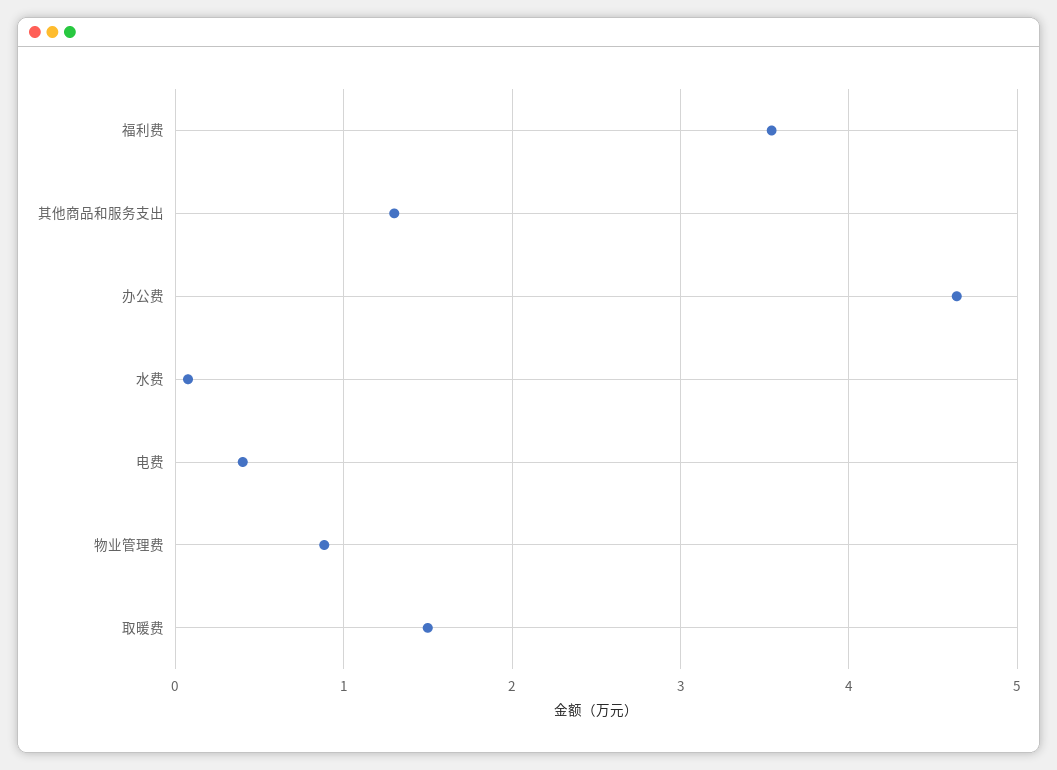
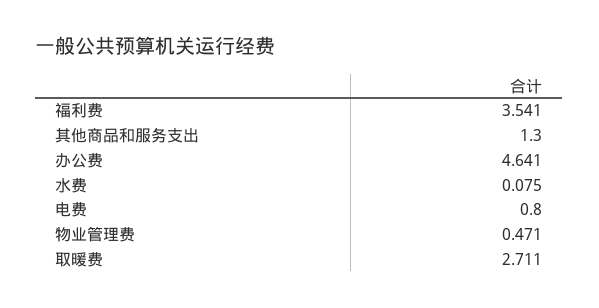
电费: 0.4 -> 0.8
物业管理费: 0.9 -> 0.471
取暖费: 1.5 -> 2.711

